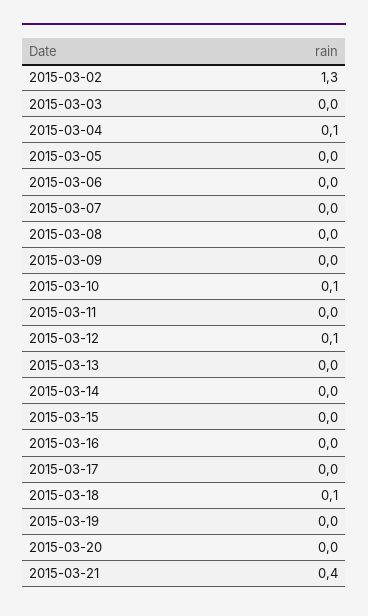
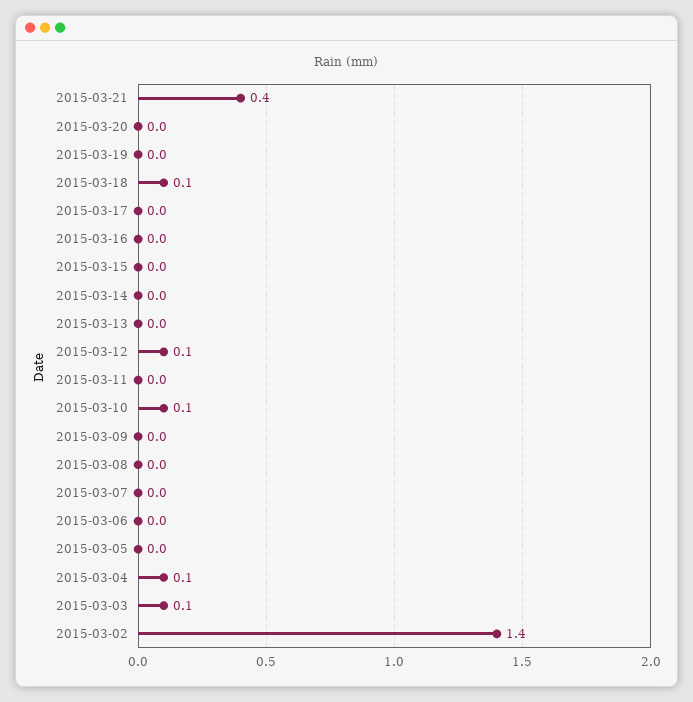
2015-03-02: 1.3 -> 1.4
2015-03-03: 0 -> 0.1

